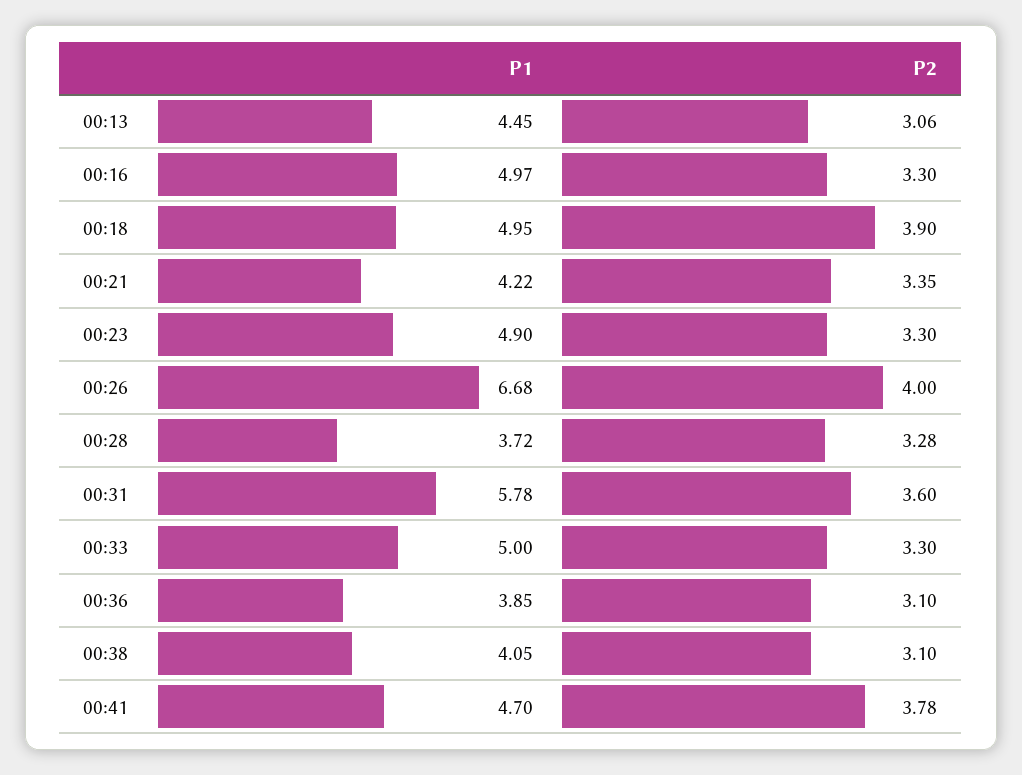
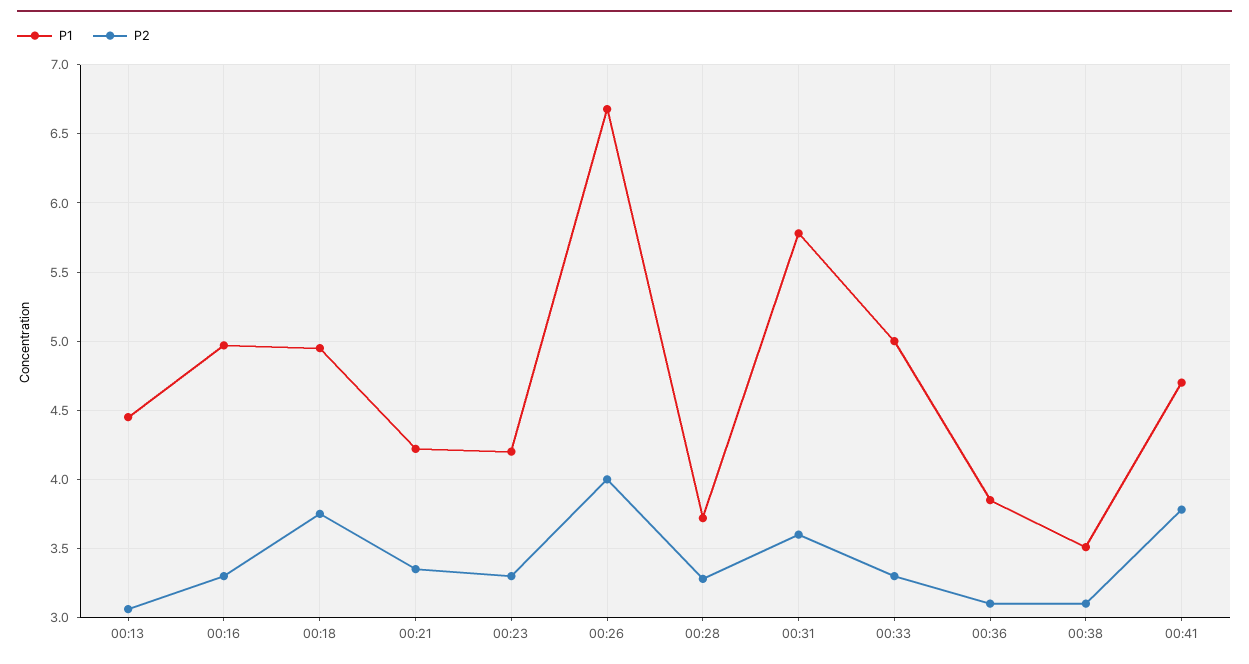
P2, 00:18: 3.9 -> 3.75
P1, 00:23: 4.9 -> 4.2
P1, 00:38: 4.05 -> 3.5

